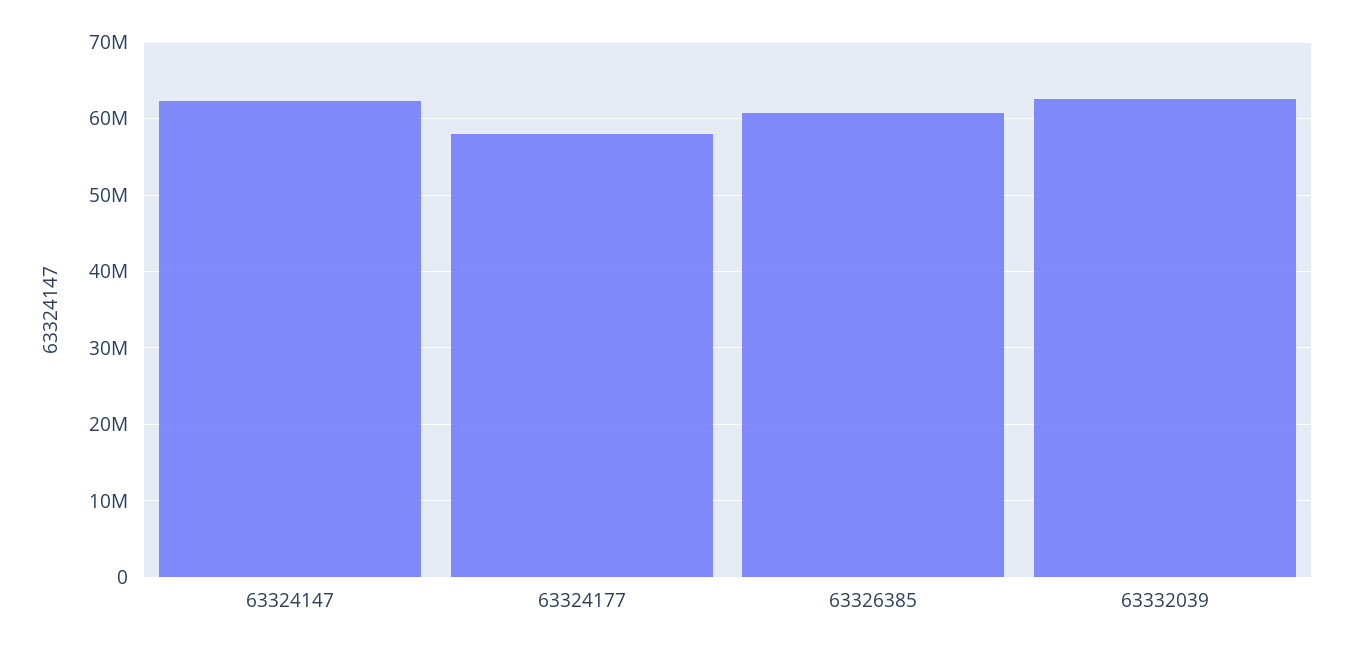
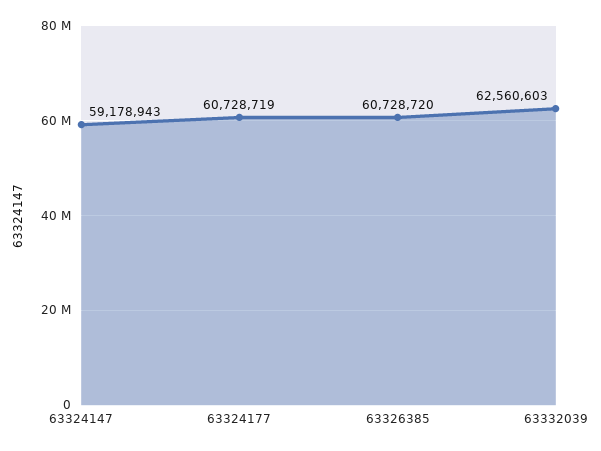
63324147: 62000000 -> 59178943
63324177: 58000000 -> 60728719

